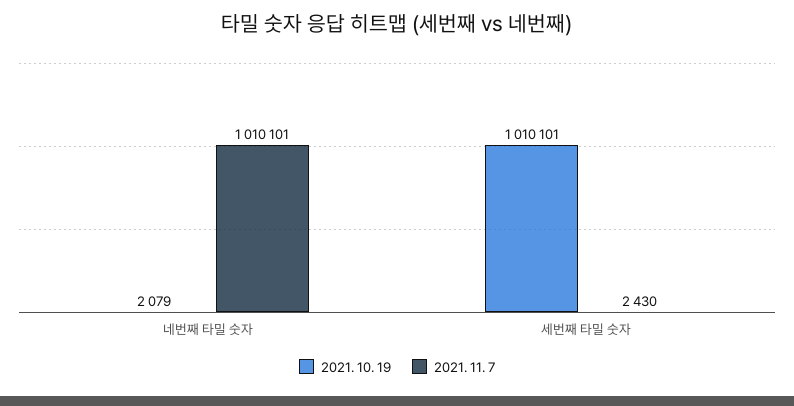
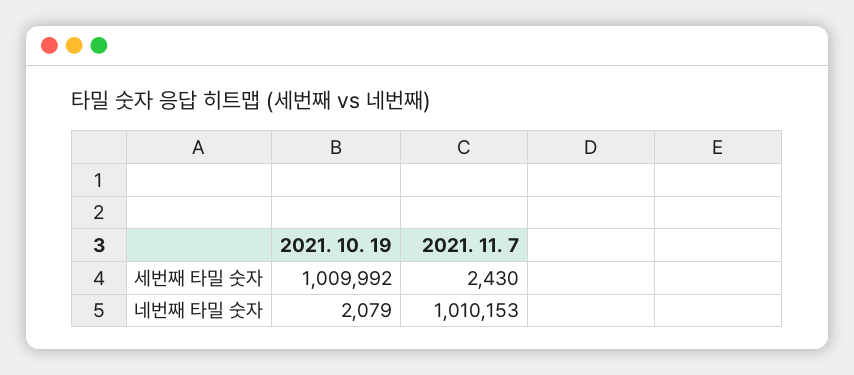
2021. 11. 7, 네번째 타밀 숫자: 1010101 -> 1010153
2021. 10. 19, 세번째 타밀 숫자: 1010101 -> 1009992

